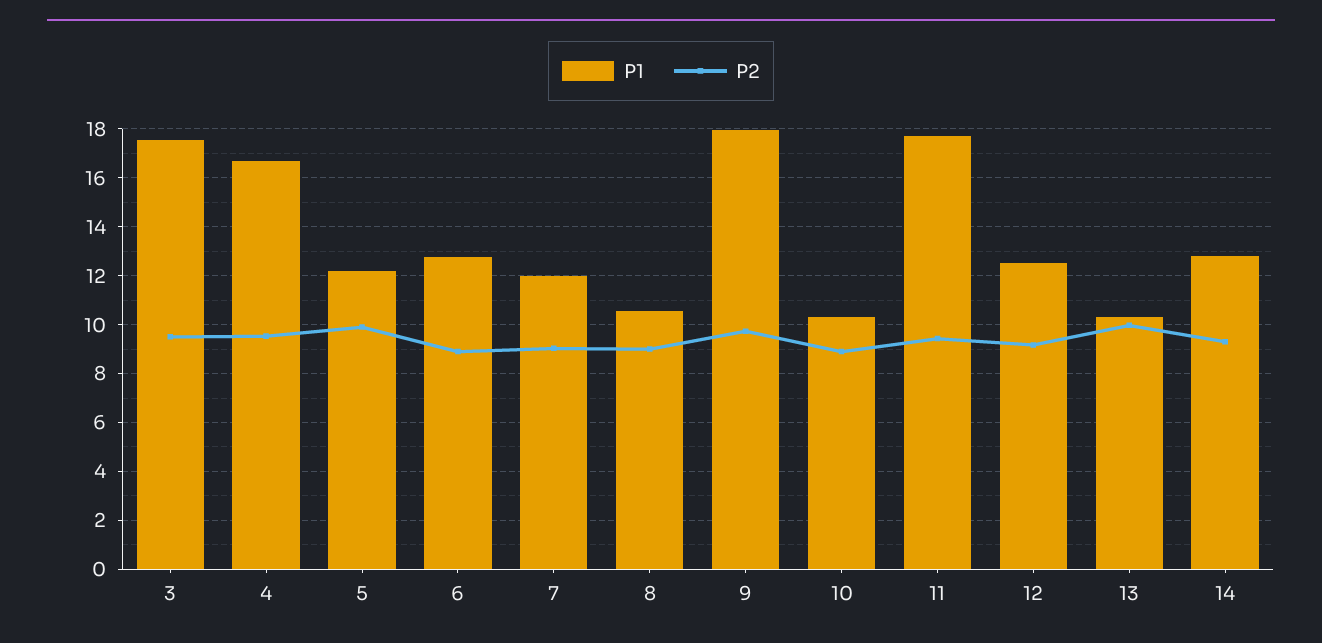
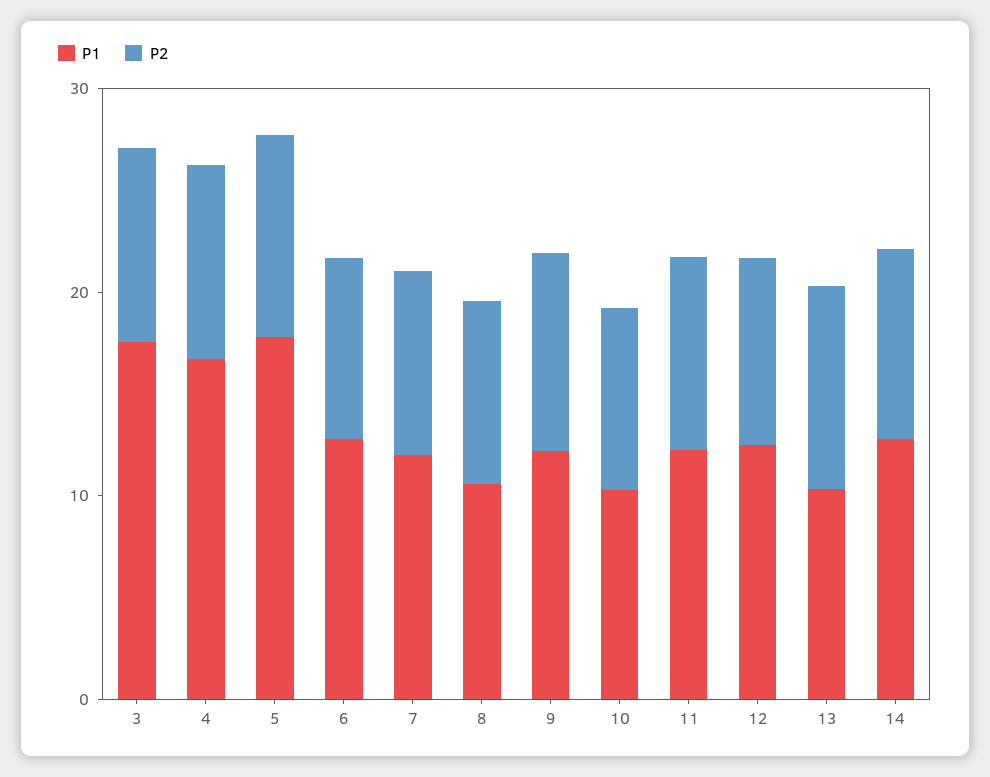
P1, 5: 12.25 -> 18
P1, 9: 18 -> 12
P1, 11: 17.75 -> 12

